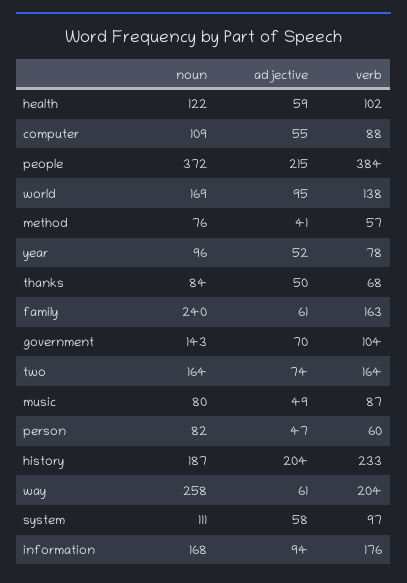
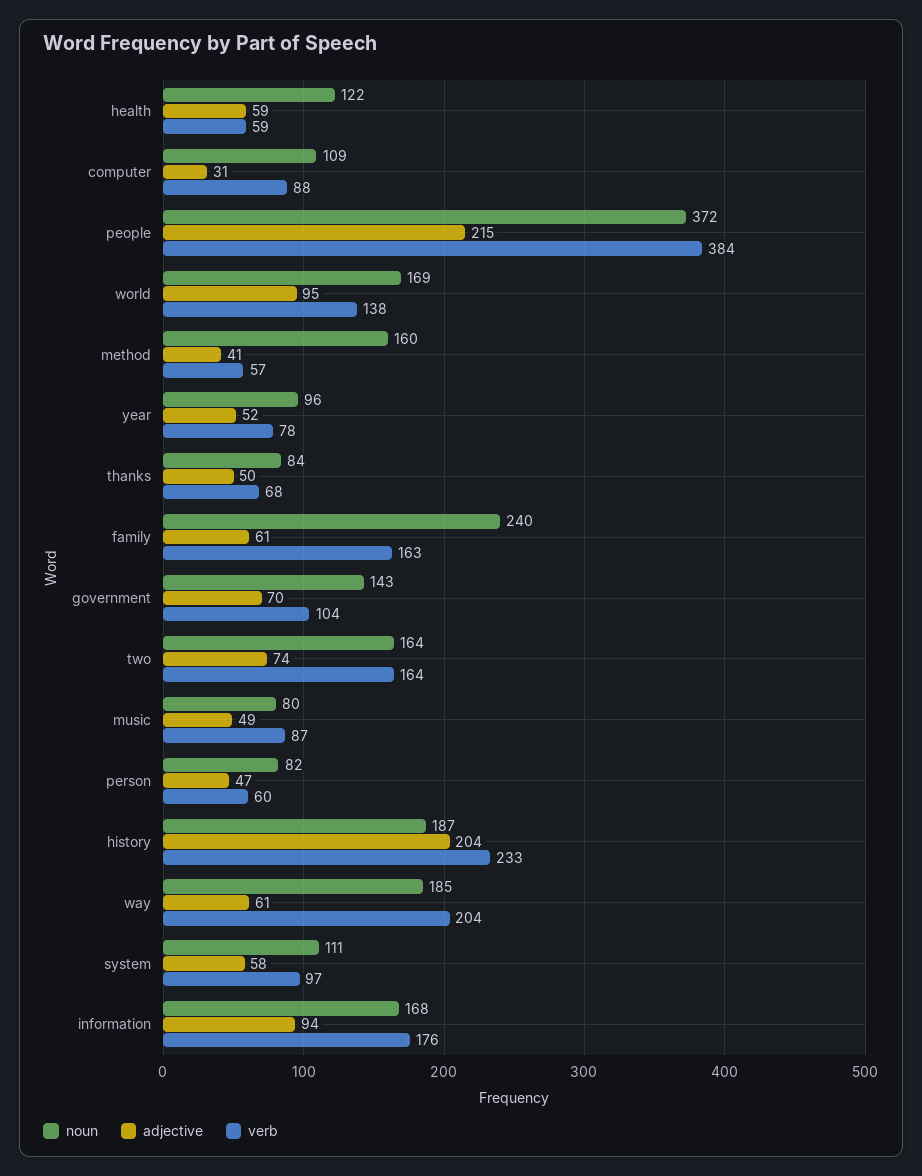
verb, health: 102 -> 59
adjective, computer: 55 -> 31
noun, method: 76 -> 160
noun, way: 258 -> 185

